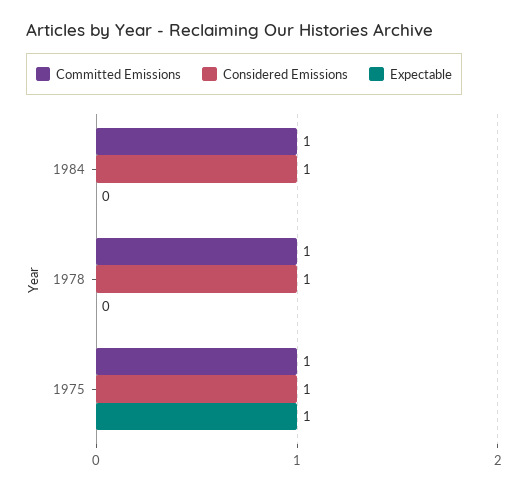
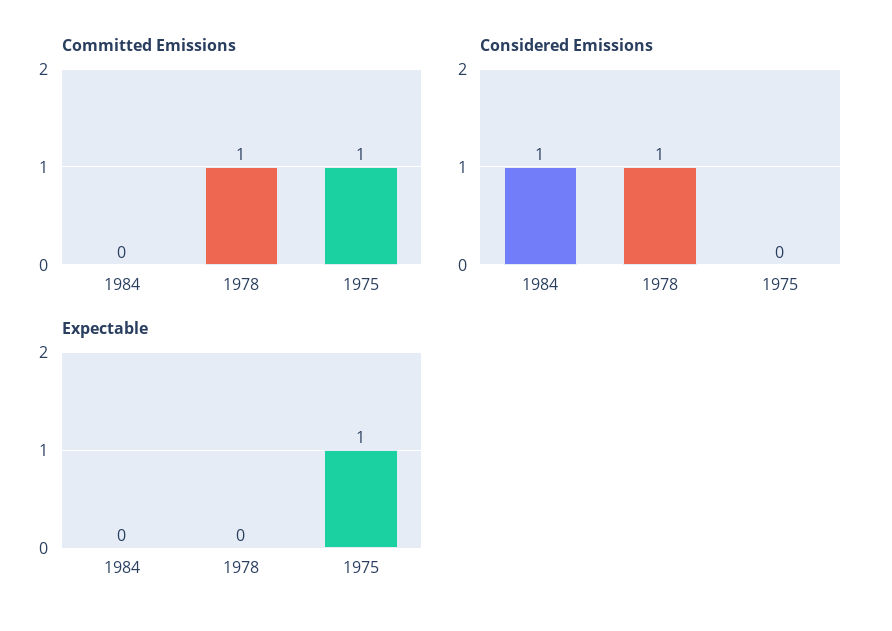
Committed Emissions, 1984: 1 -> 0
Considered Emissions, 1975: 1 -> 0

